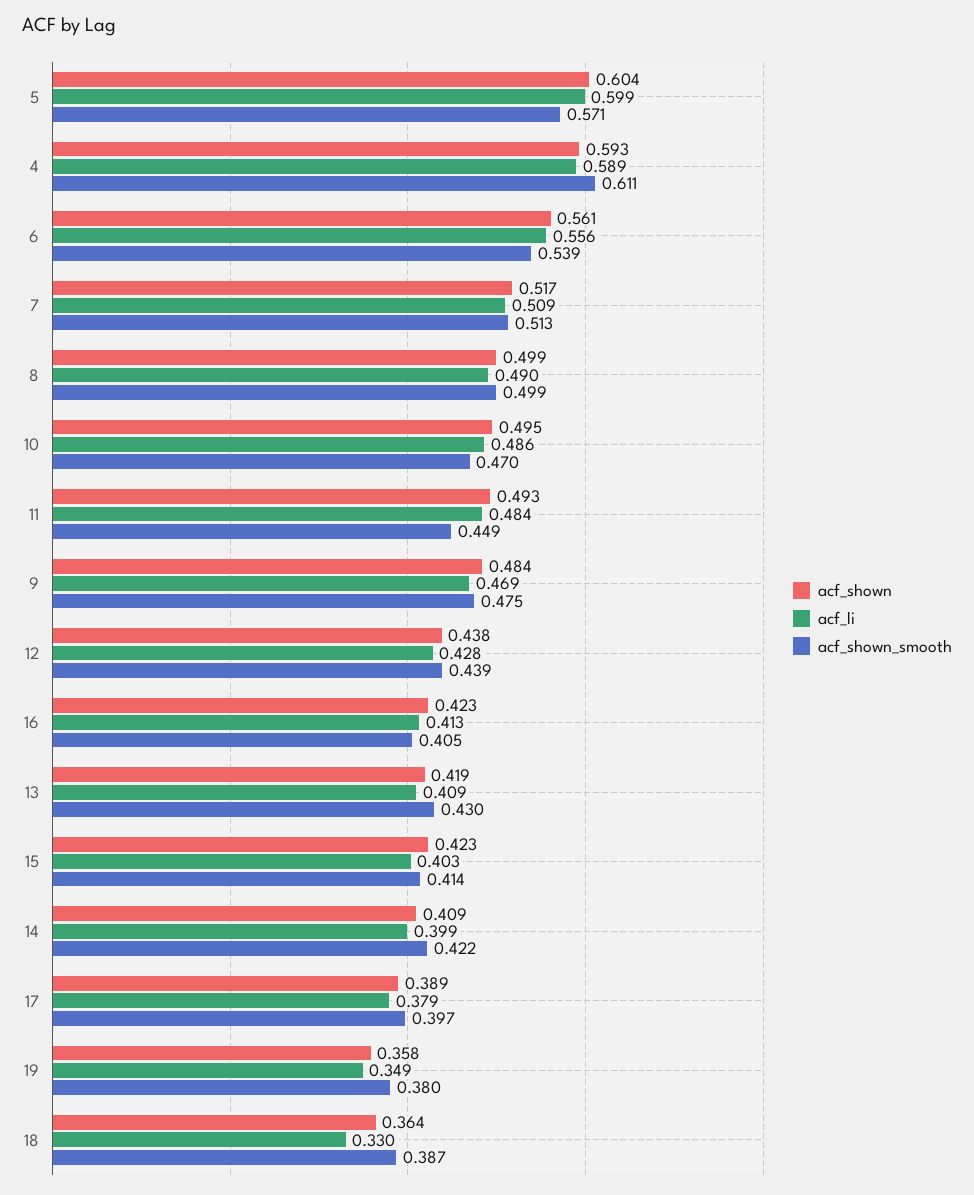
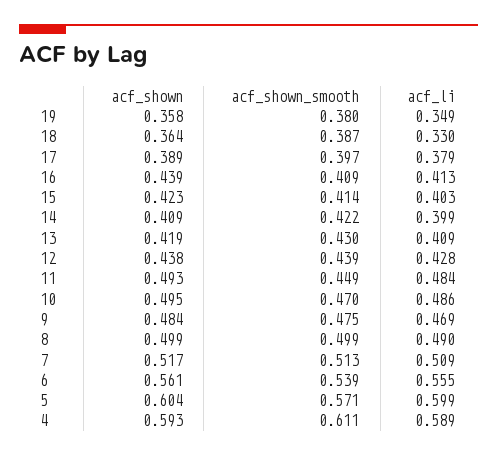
acf_li, 6: 0.556 -> 0.555
acf_shown, 16: 0.423 -> 0.439
acf_shown_smooth, 16: 0.405 -> 0.409

